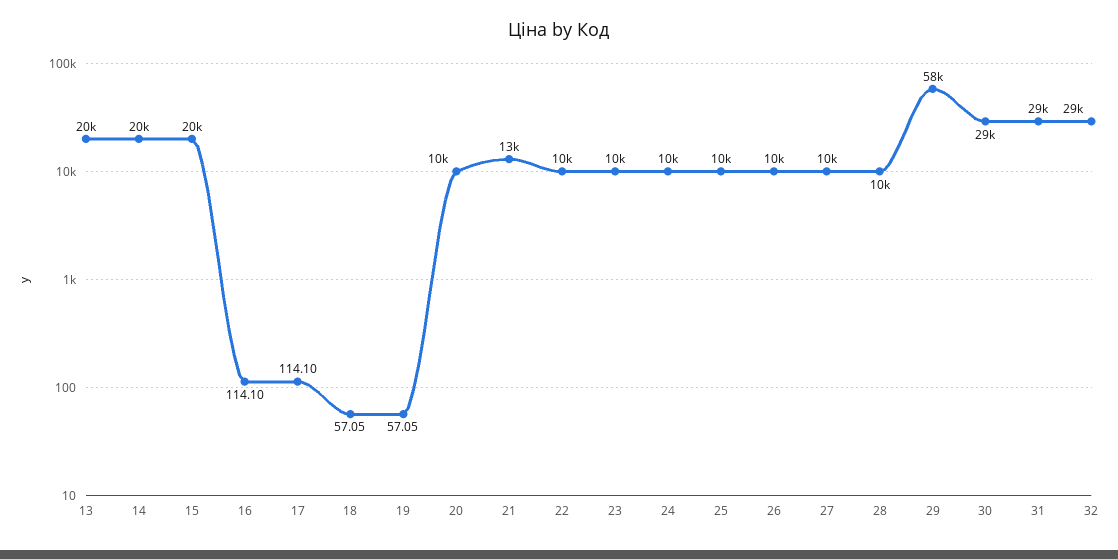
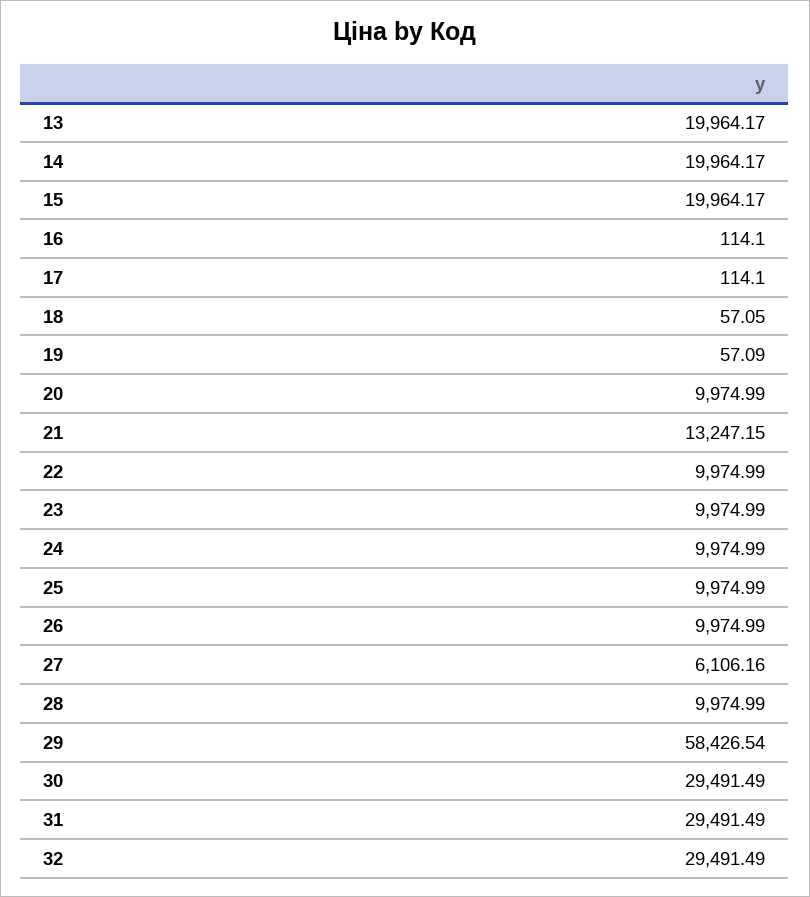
19: 57.05 -> 57.09
27: 10000 -> 6106.16

